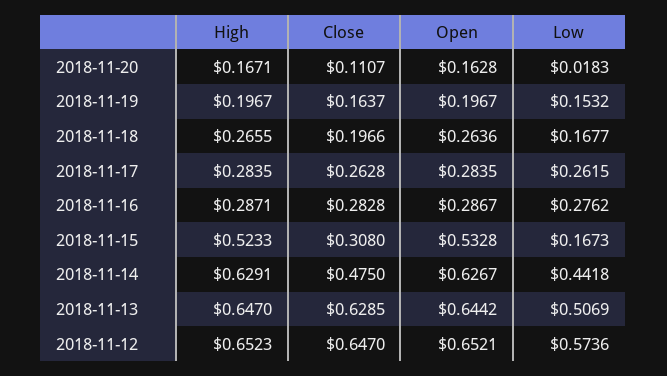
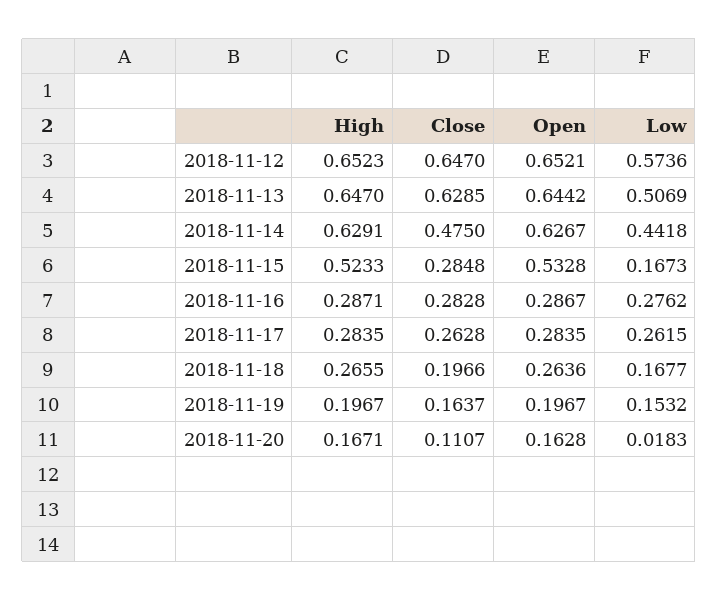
Close, 2018-11-15: 0.308 -> 0.2848

